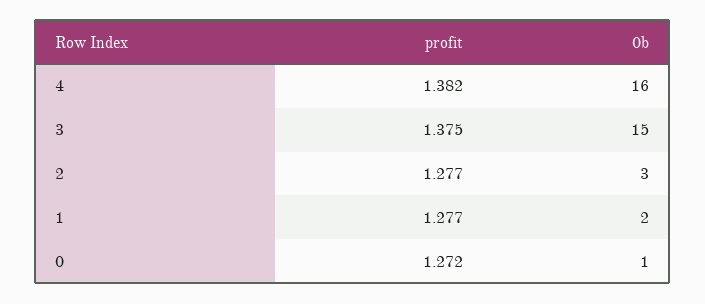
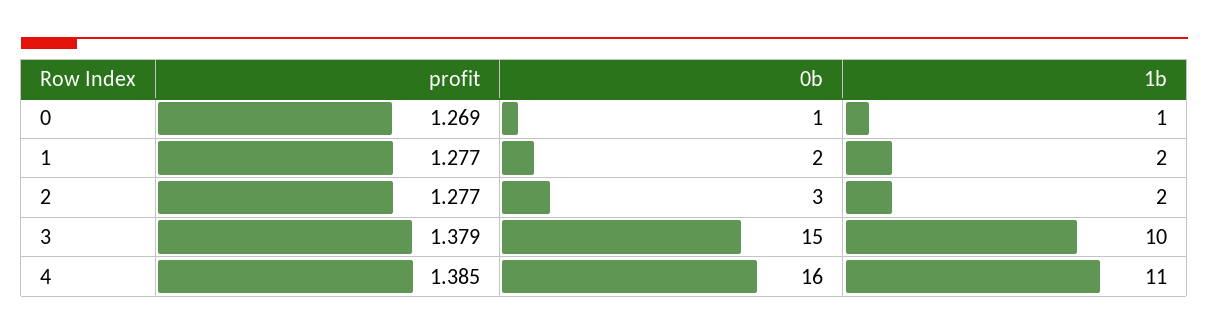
profit, 4: 1.382 -> 1.385
profit, 3: 1.375 -> 1.379
profit, 0: 1.272 -> 1.269
1b, 0: none -> 1
1b, 1: none -> 2
1b, 2: none -> 2
1b, 3: none -> 10
1b, 4: none -> 11

